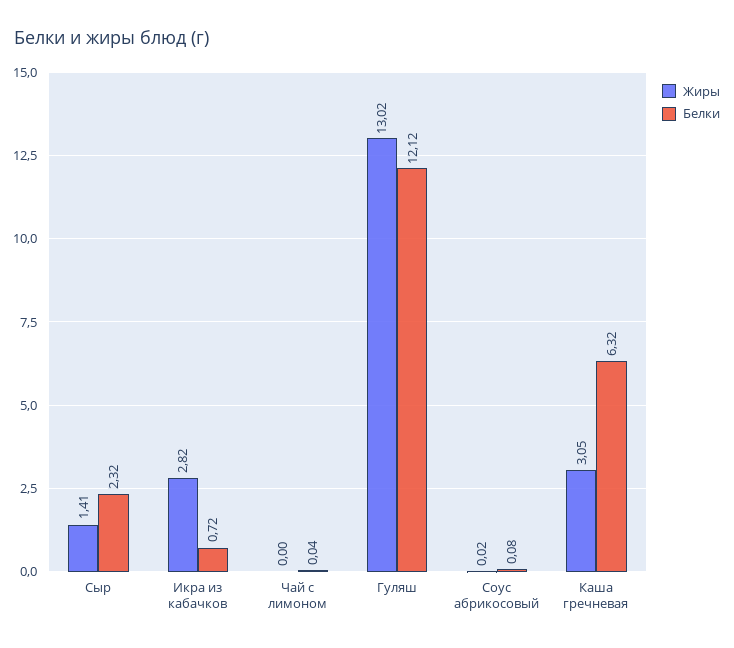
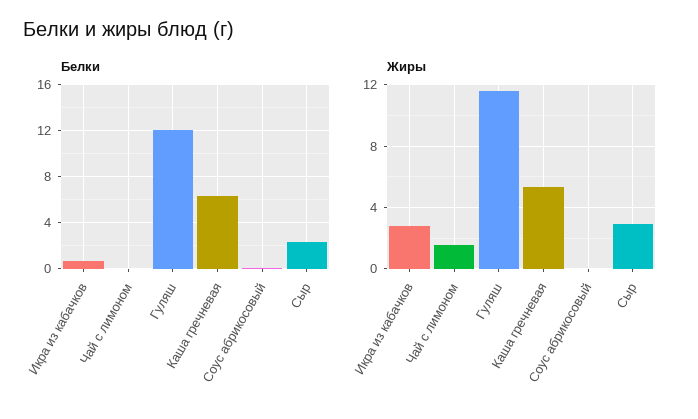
Жиры, Сыр: 1.41 -> 3
Жиры, Чай с лимоном: 0 -> 1.5
Жиры, Гуляш: 13.02 -> 11.5
Жиры, Каша гречневая: 3.05 -> 5.5

